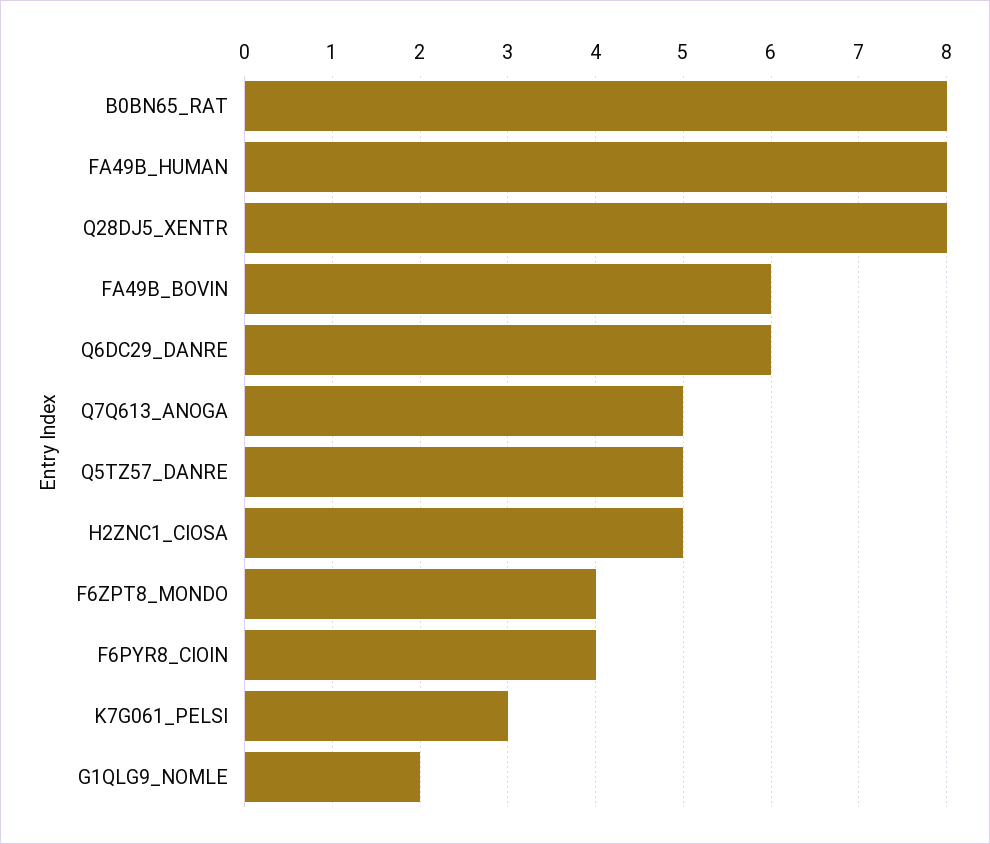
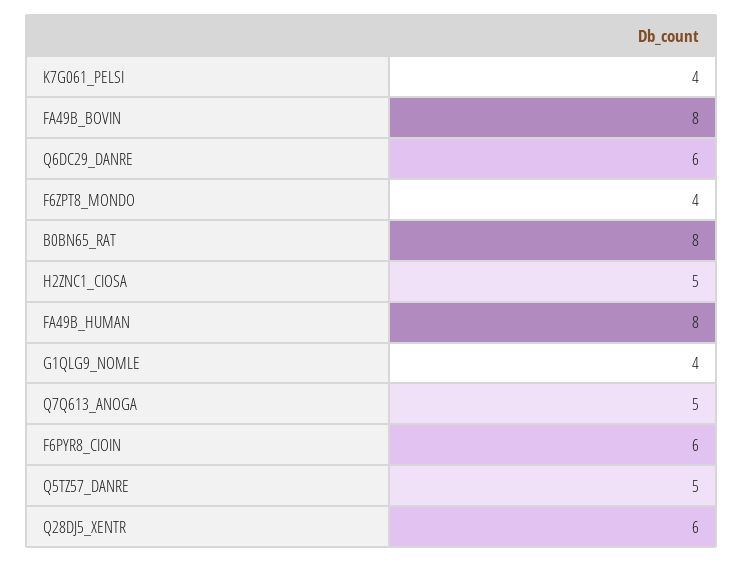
Q28DJ5_XENTR: 8 -> 6
FA49B_BOVIN: 6 -> 8
F6PYR8_CIOIN: 4 -> 6
K7G061_PELSI: 3 -> 4
G1QLG9_NOMLE: 2 -> 4

